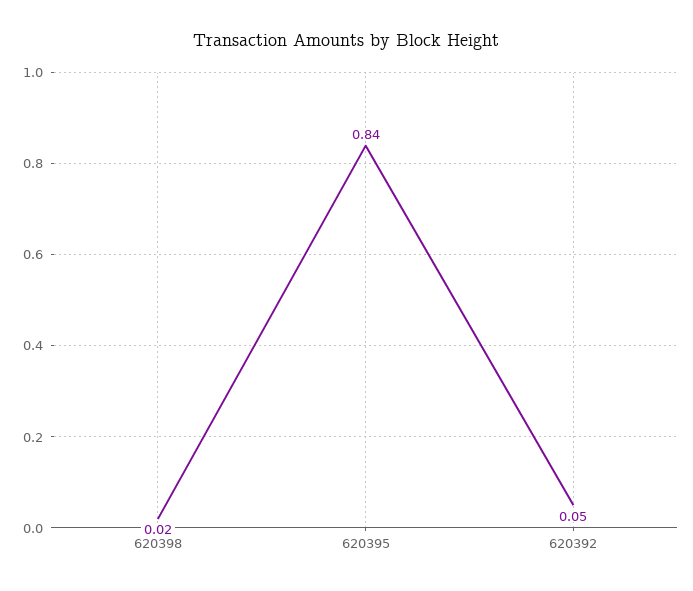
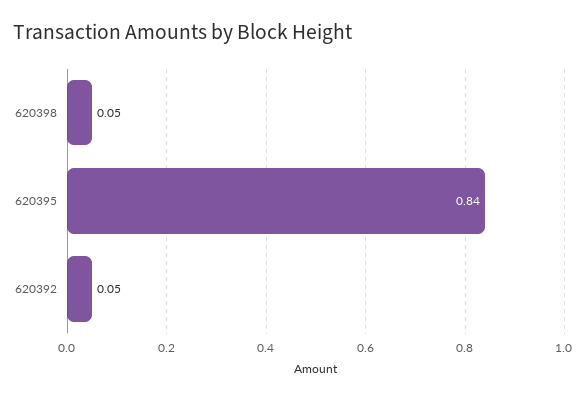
620398: 0.02 -> 0.05

